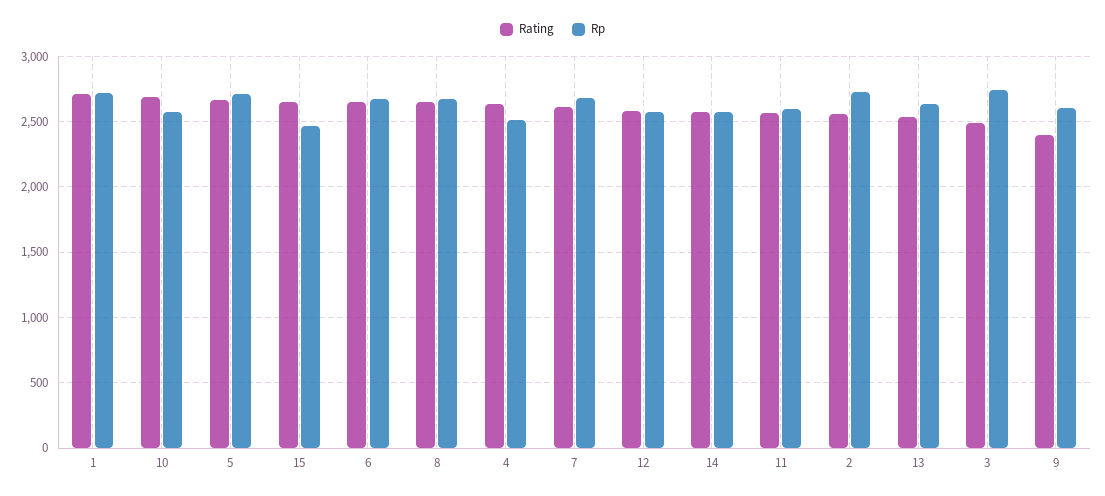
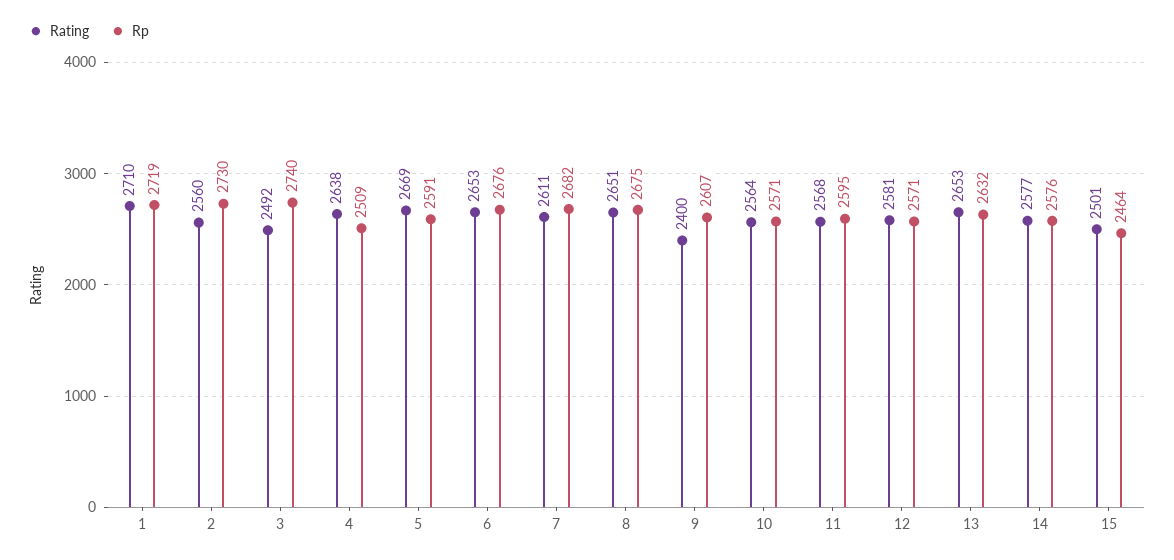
Rating, 10: 2700 -> 2564
Rp, 5: 2700 -> 2591
Rating, 15: 2650 -> 2501
Rating, 13: 2550 -> 2653

